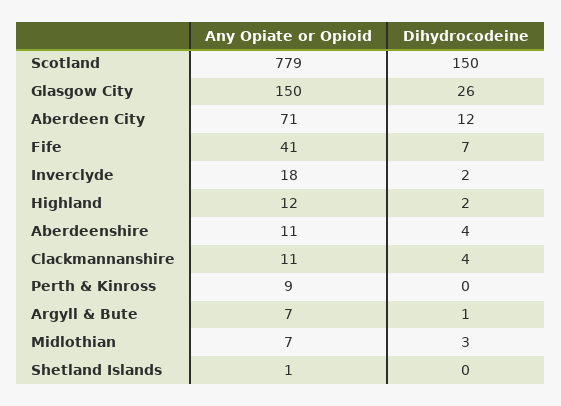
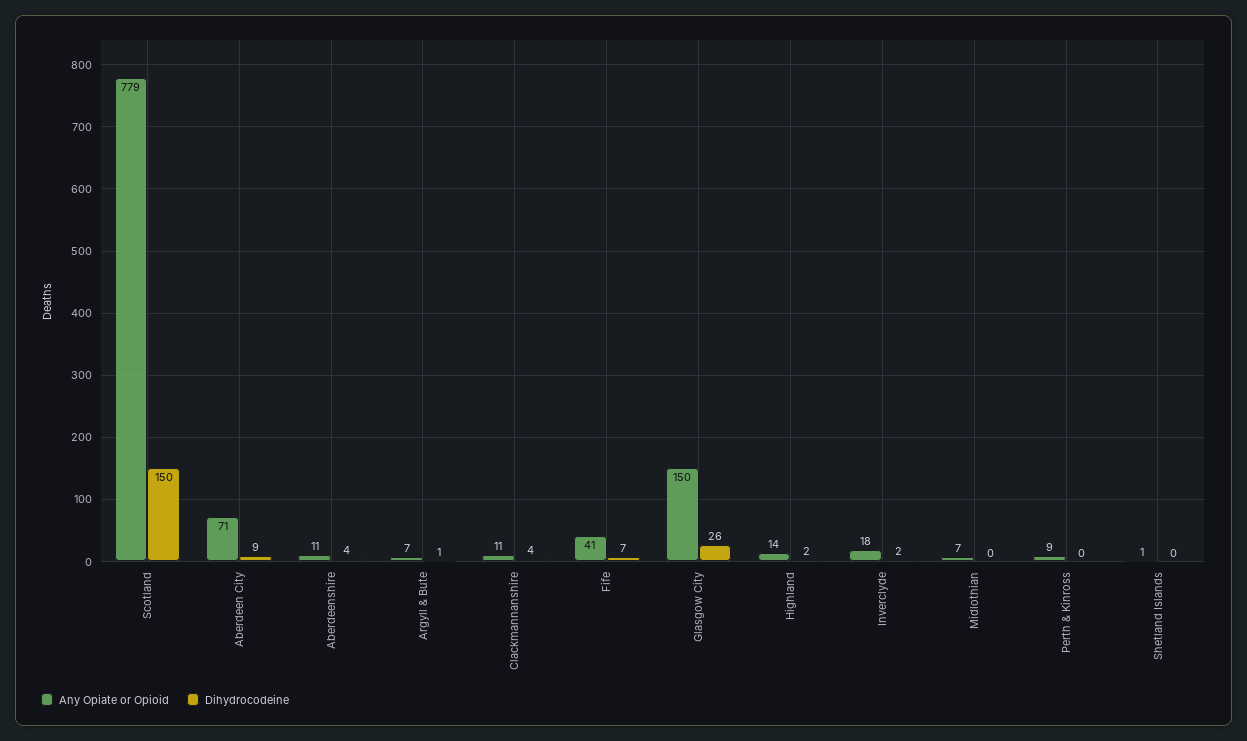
Dihydrocodeine, Aberdeen City: 12 -> 9
Any Opiate or Opioid, Highland: 12 -> 14
Dihydrocodeine, Midlothian: 3 -> 0

